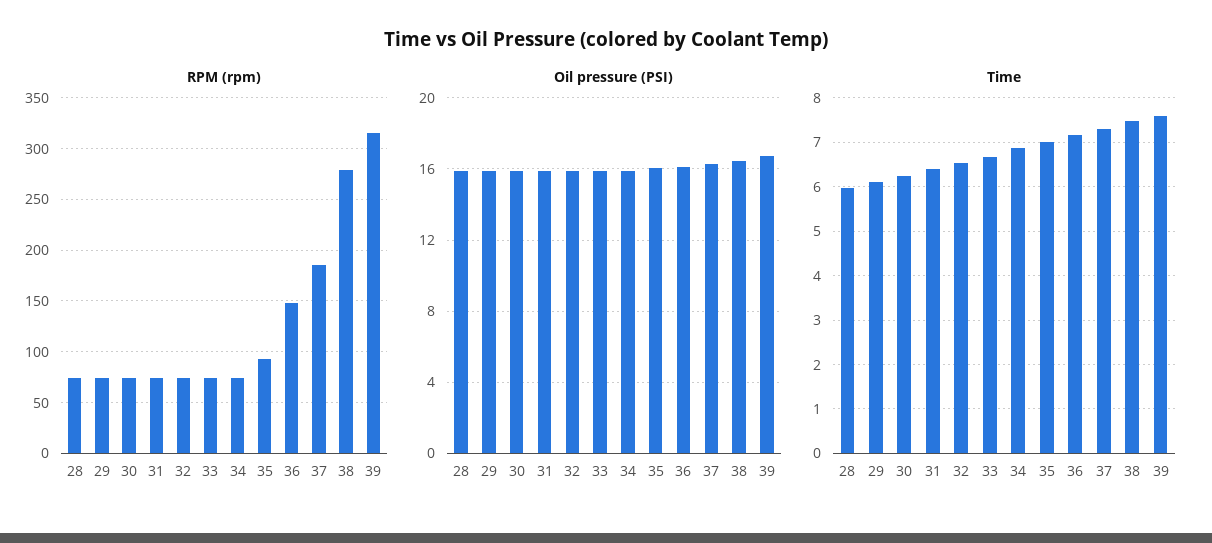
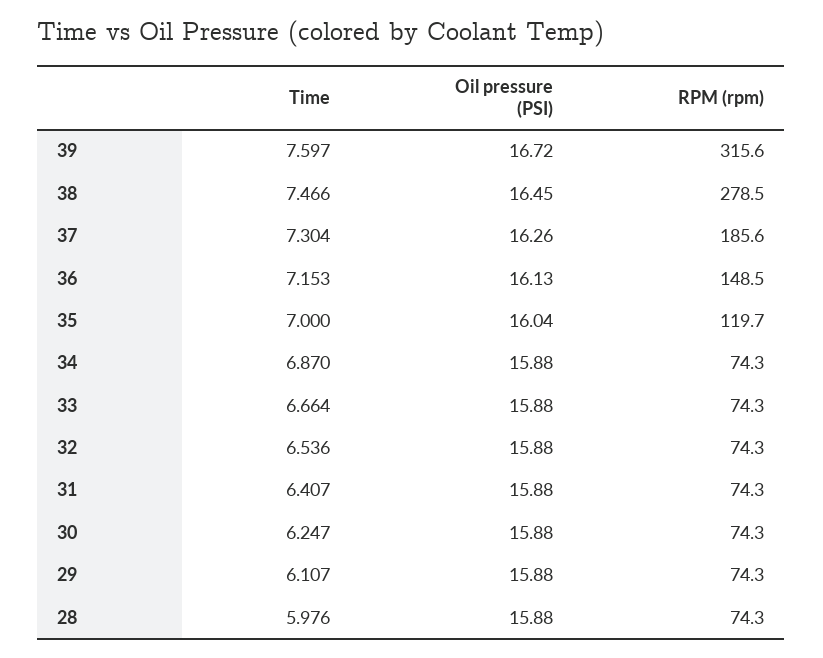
RPM (rpm), 35: 90 -> 119.7

